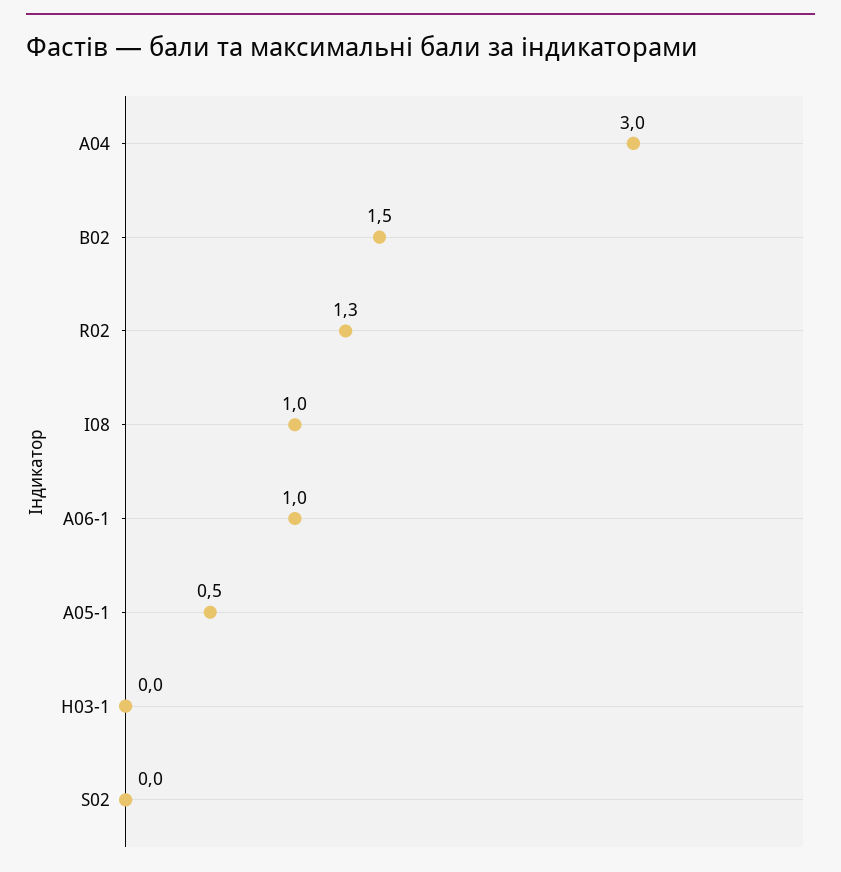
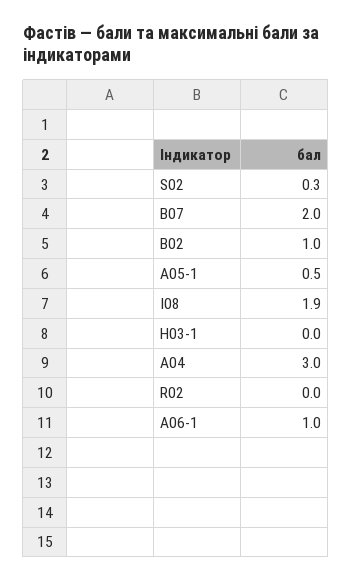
B02: 1.5 -> 1
R02: 1.3 -> 0
I08: 1 -> 1.9
S02: 0 -> 0.3
B07: none -> 2

